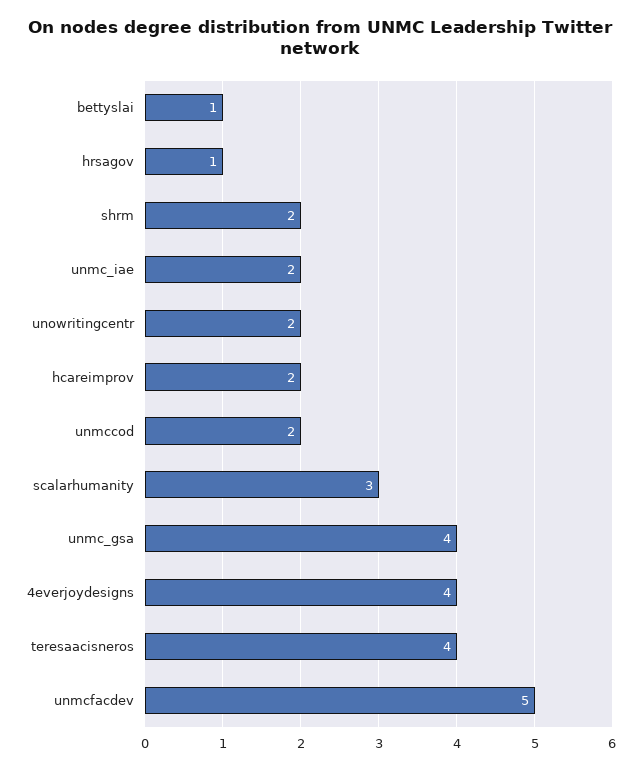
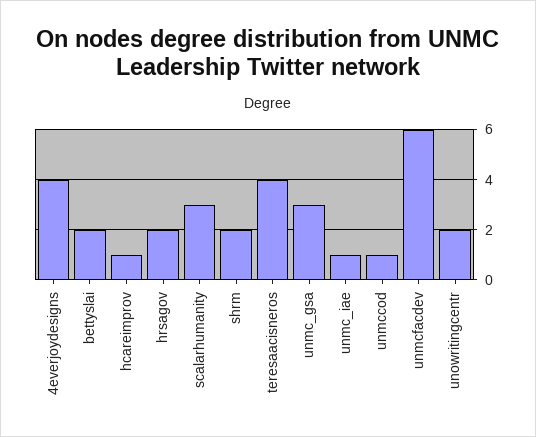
bettyslai: 1 -> 2
hrsagov: 1 -> 2
unmc_iae: 2 -> 1
hcareimprov: 2 -> 1
unmccod: 2 -> 1
unmc_gsa: 4 -> 3
unmcfacdev: 5 -> 6

